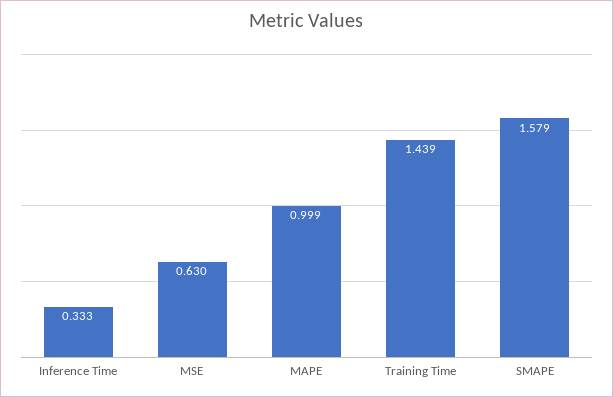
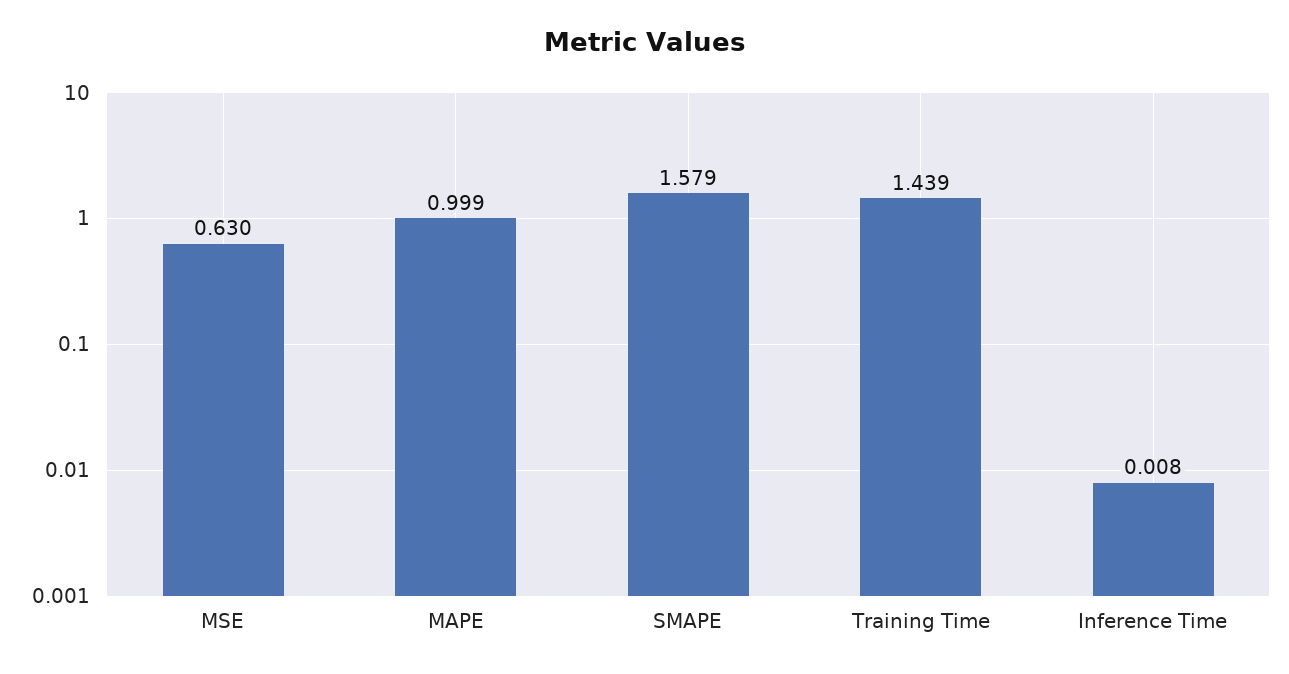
Inference Time: 0.333 -> 0.008

